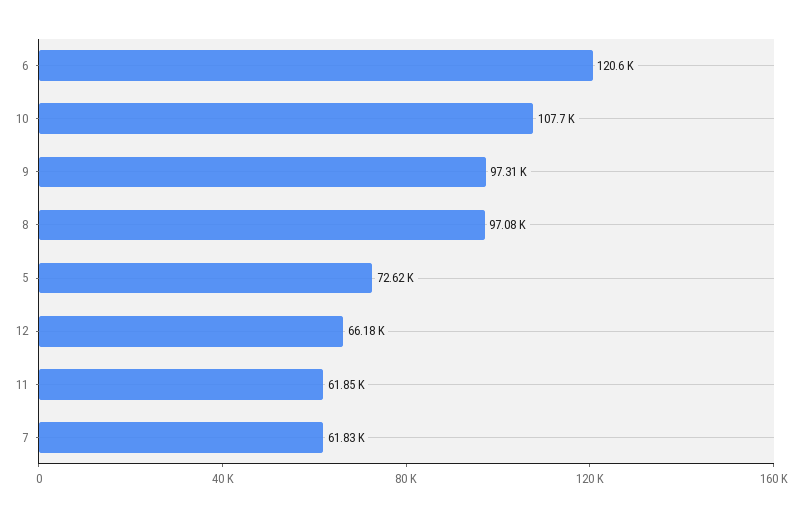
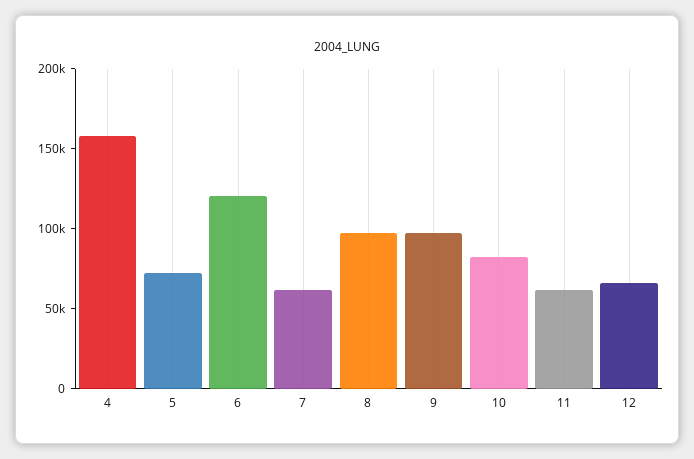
10: 107700 -> 80000
4: none -> 160000

